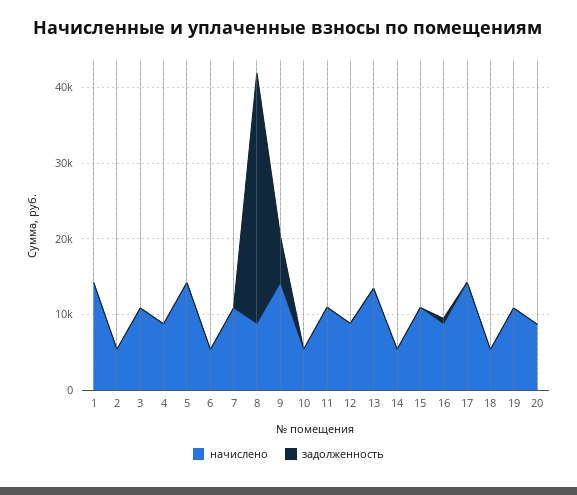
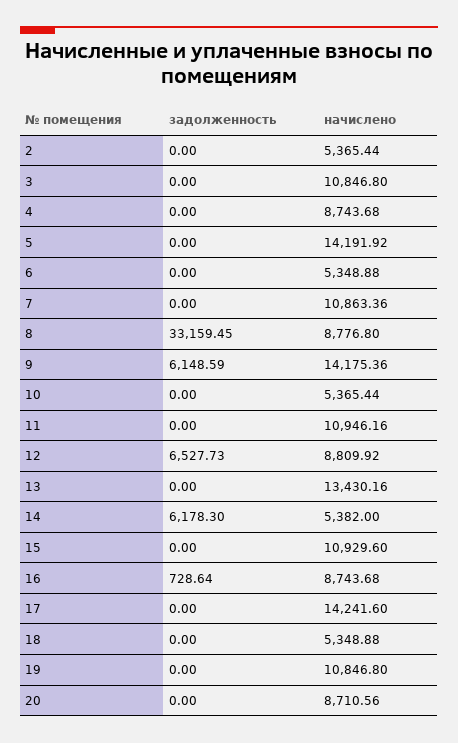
начислено, 1: 14000 -> none
задолженность, 1: 0 -> none
задолженность, 12: 0 -> 6527.73
задолженность, 14: 0 -> 6178.3

